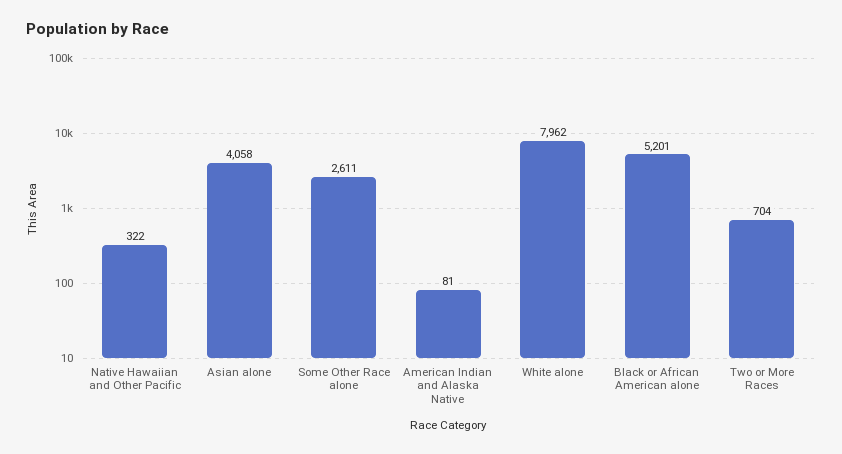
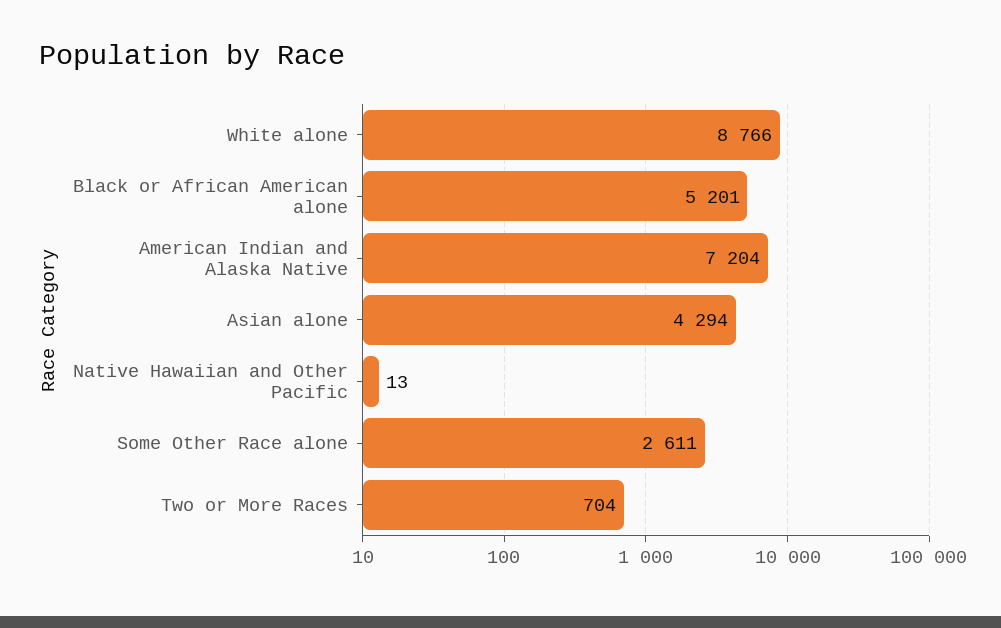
Native Hawaiian and Other Pacific: 322 -> 13
Asian alone: 4058 -> 4294
American Indian and Alaska Native: 81 -> 7204
White alone: 7962 -> 8766

